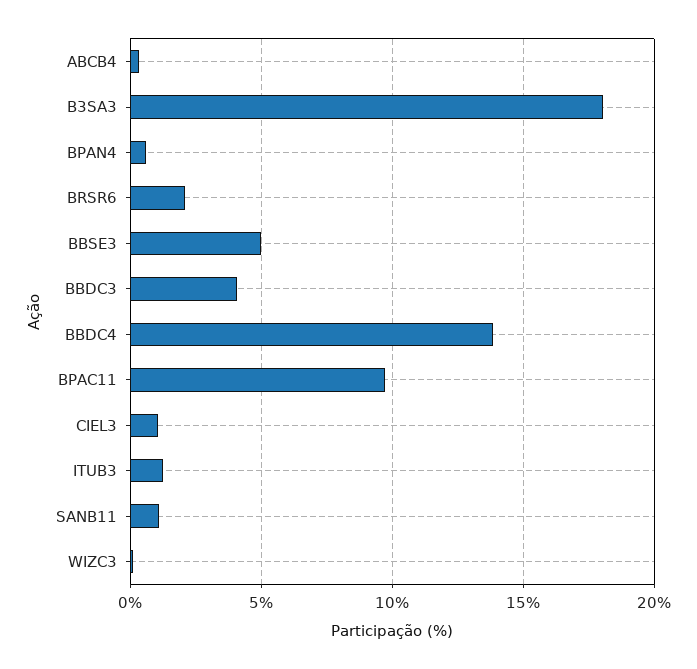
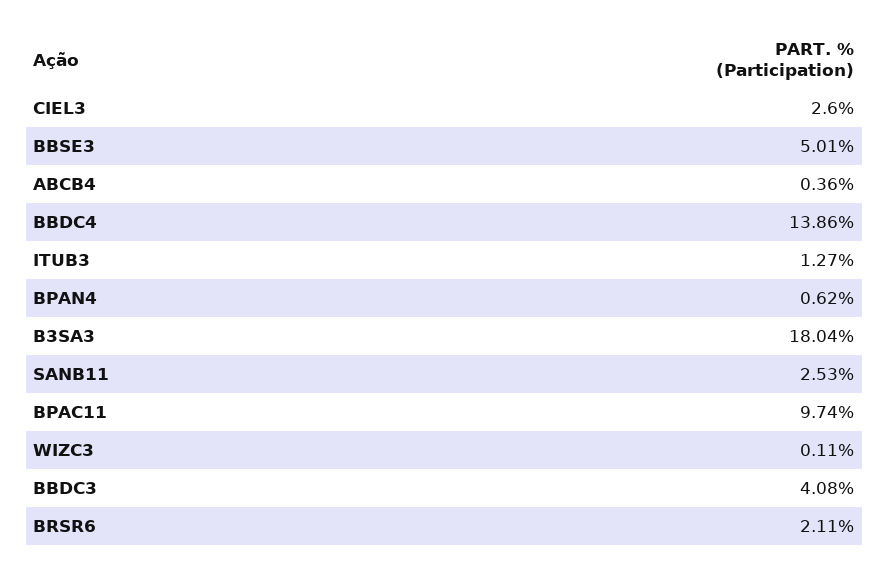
CIEL3: 1 -> 2.6
SANB11: 1 -> 2.53

